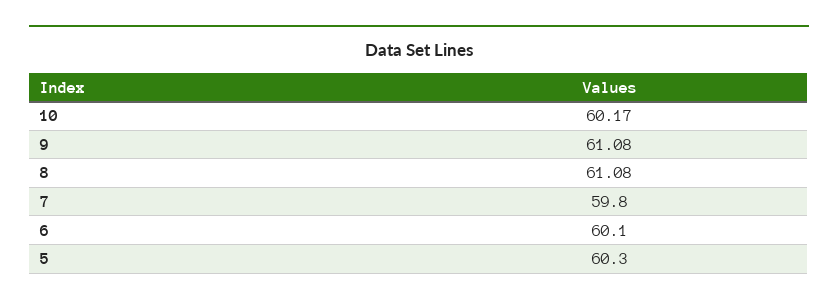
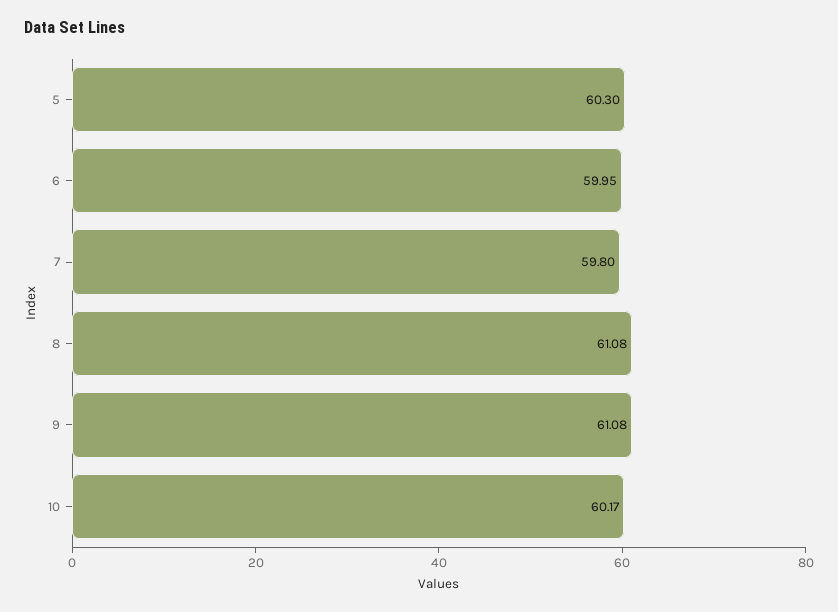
6: 60.1 -> 59.95

